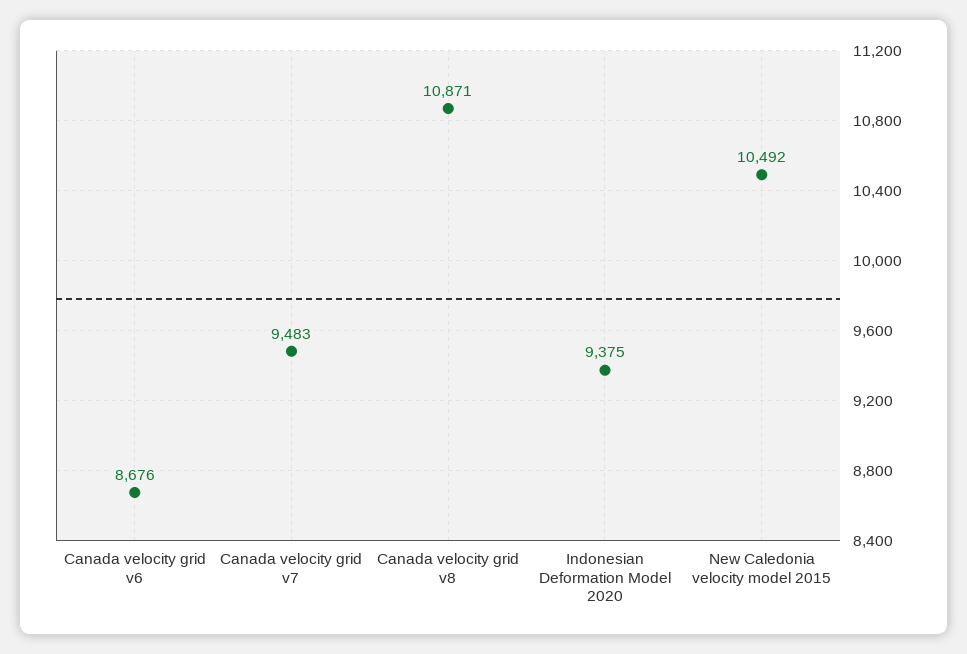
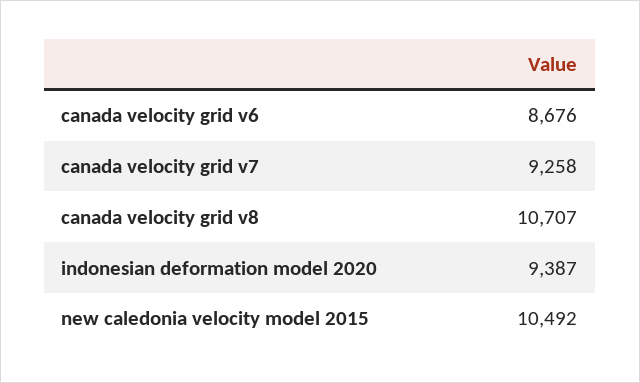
Canada velocity grid v7: 9483 -> 9258
Canada velocity grid v8: 10871 -> 10707
Indonesian Deformation Model 2020: 9375 -> 9387

